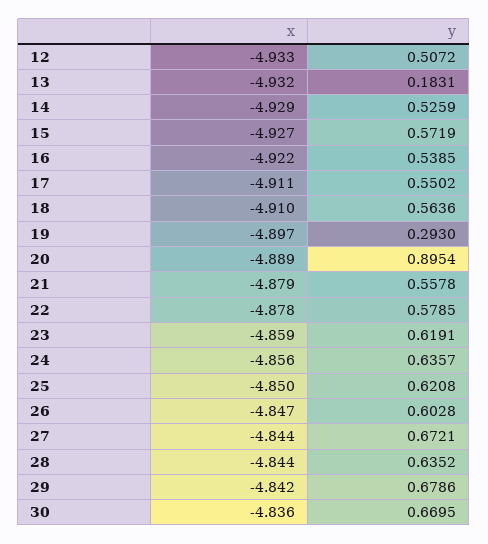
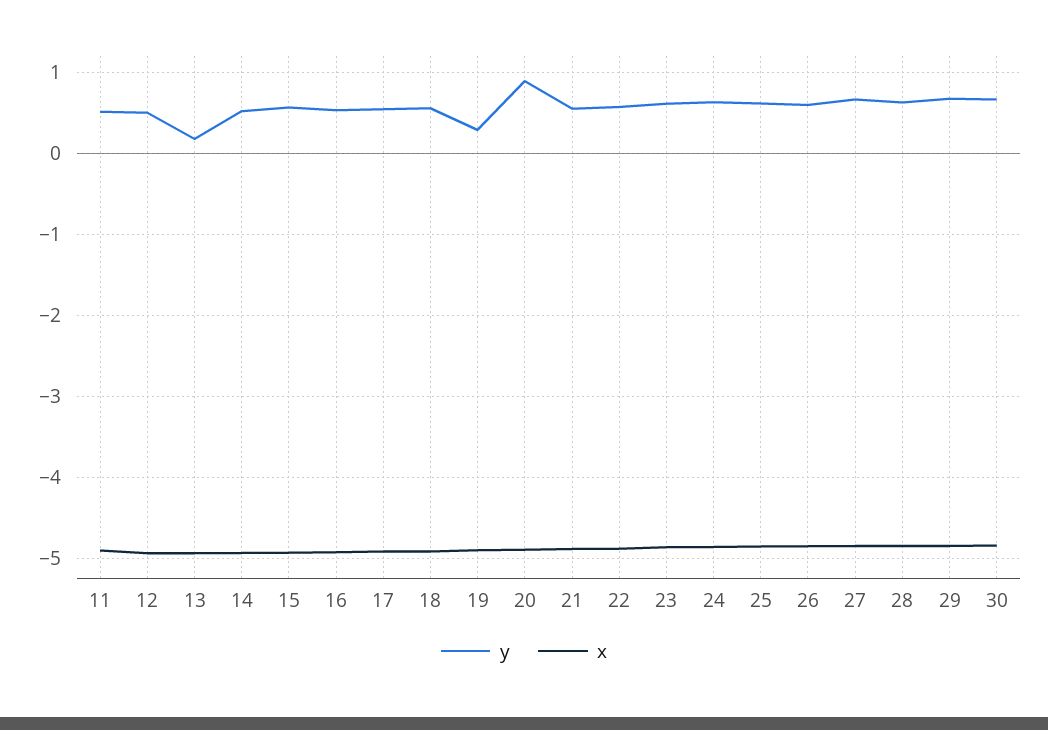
y, 11: none -> 0.5
x, 11: none -> -4.9

